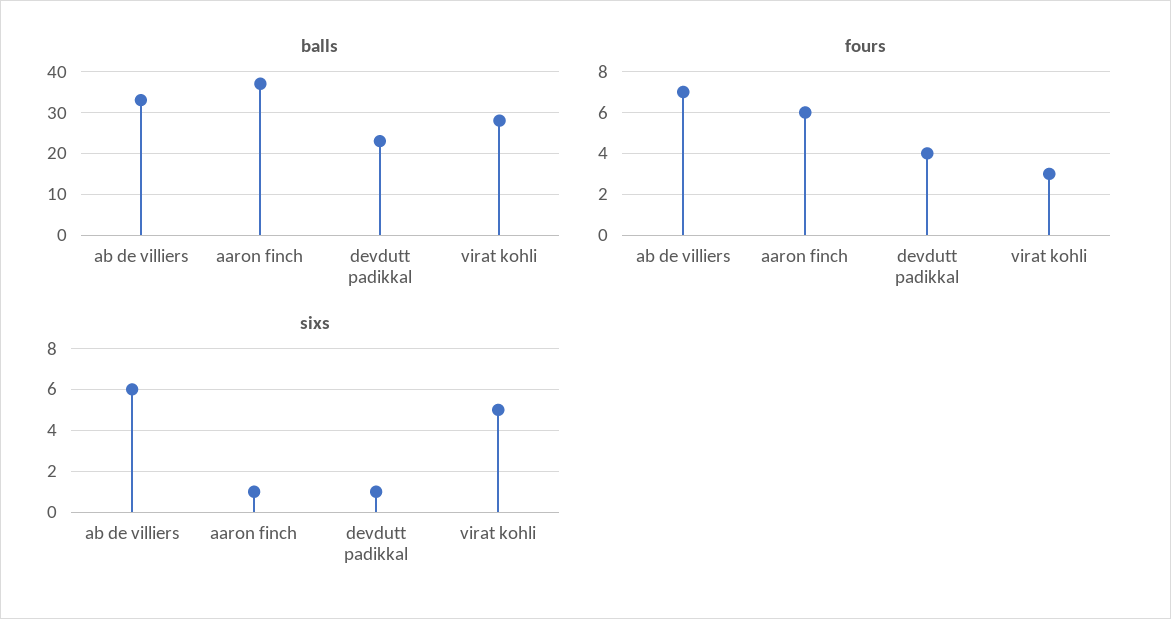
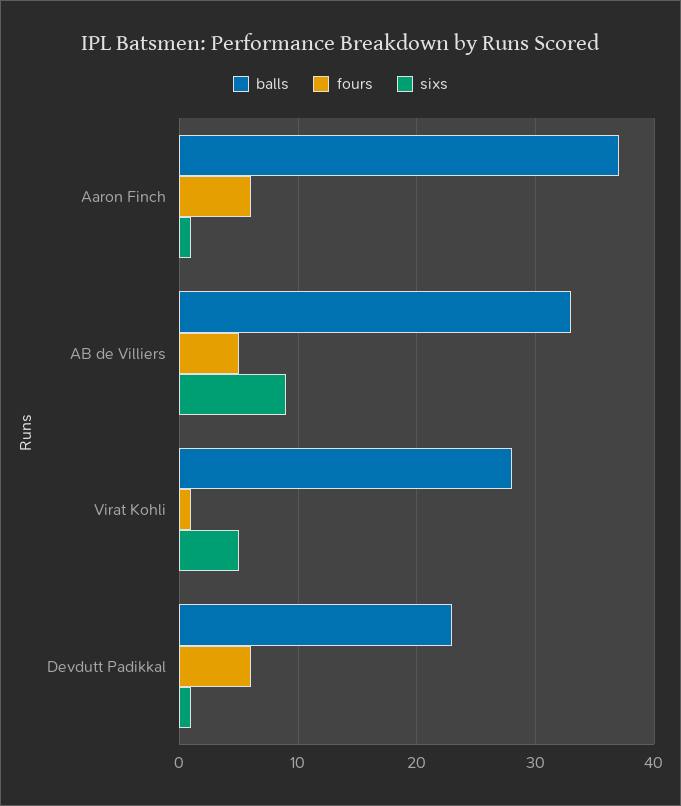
fours, ab de villiers: 7 -> 5
fours, devdutt padikkal: 4 -> 6
fours, virat kohli: 3 -> 1
sixs, ab de villiers: 6 -> 9

